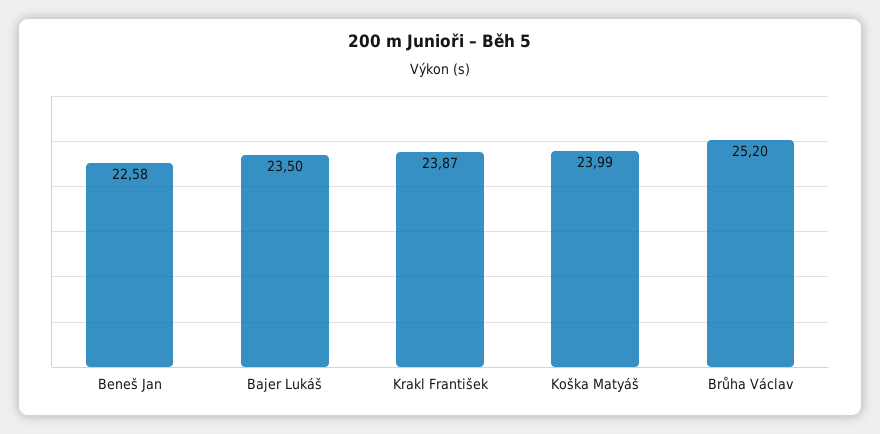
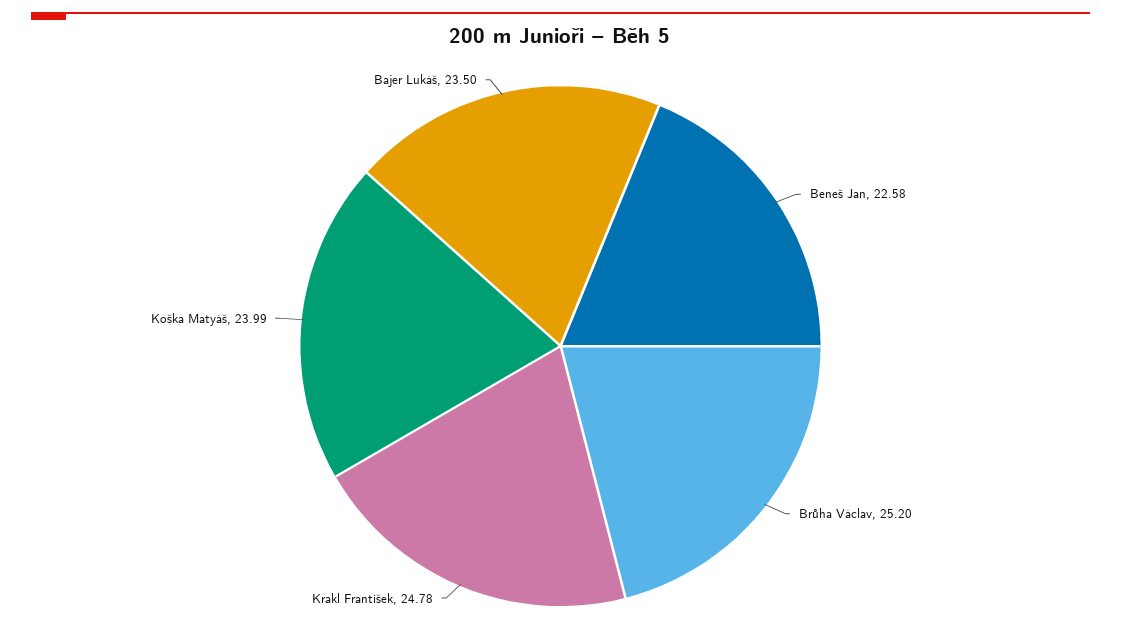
Krakl František: 23.87 -> 24.78

